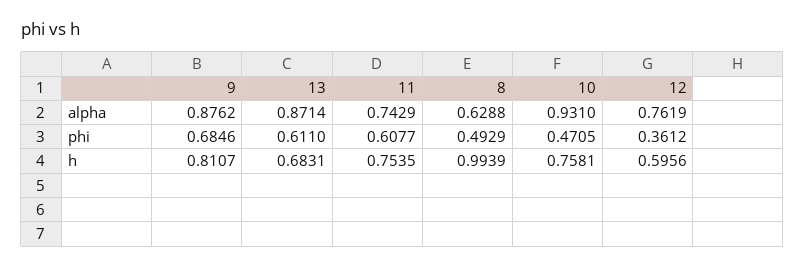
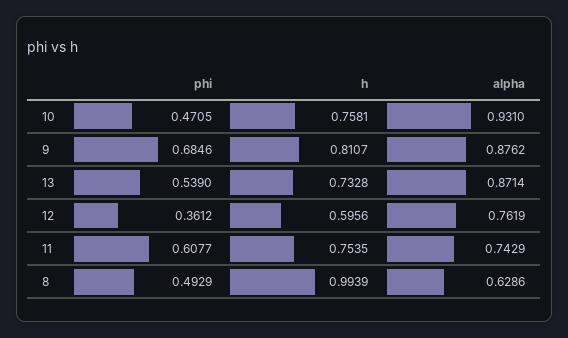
8, alpha: 0.6288 -> 0.6286
13, phi: 0.611 -> 0.539
13, h: 0.6831 -> 0.7328

